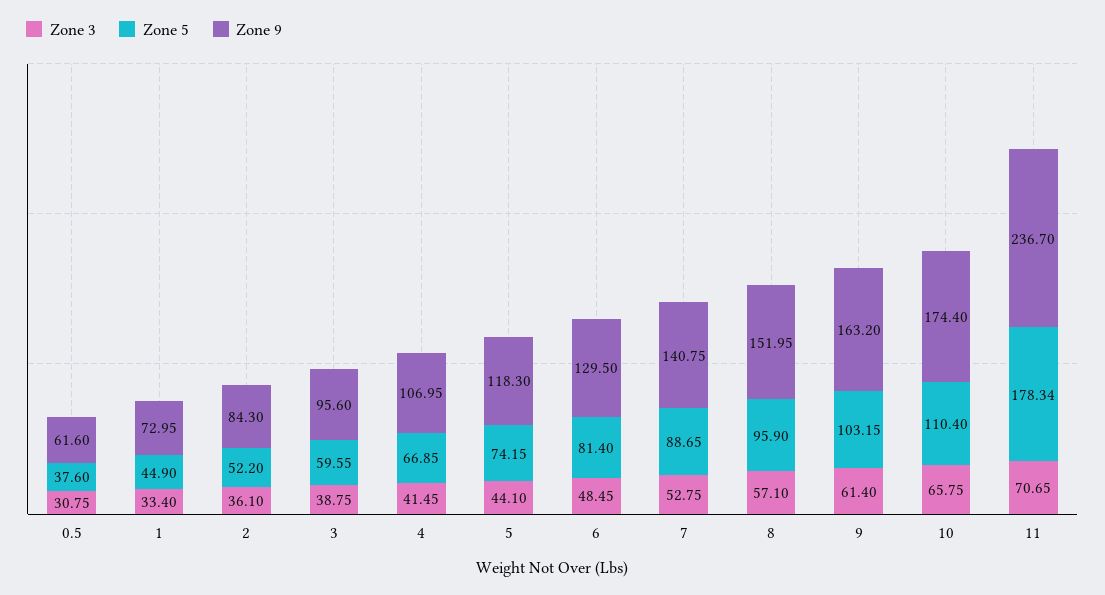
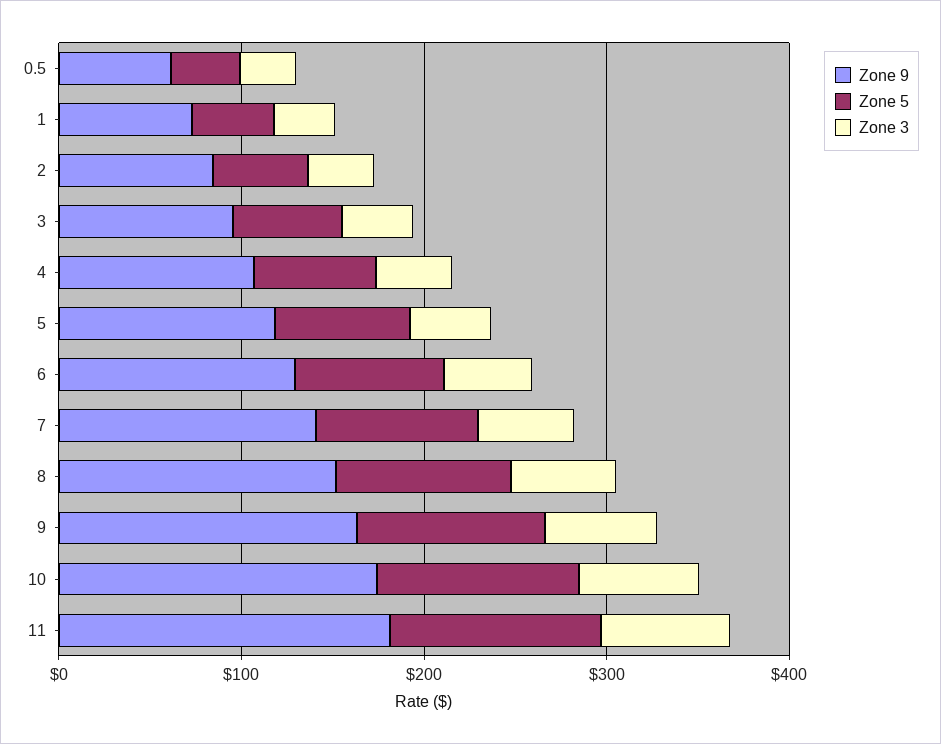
Zone 5, 11: 178.34 -> 120
Zone 9, 11: 236.7 -> 180

